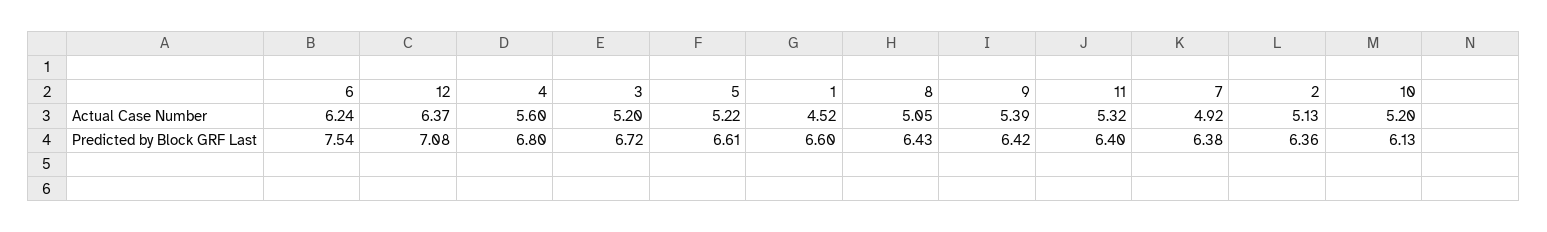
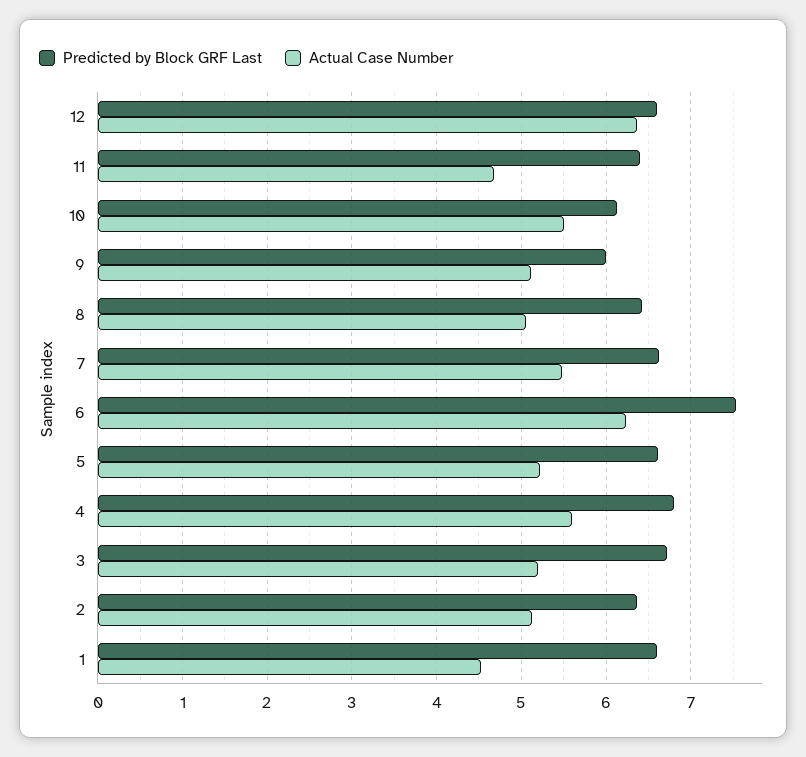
Actual Case Number, 9: 5.39 -> 5.1
Actual Case Number, 11: 5.32 -> 4.7
Actual Case Number, 7: 4.92 -> 5.5
Actual Case Number, 10: 5.2 -> 5.5
Predicted by Block GRF Last, 12: 7.08 -> 6.6
Predicted by Block GRF Last, 9: 6.42 -> 6
Predicted by Block GRF Last, 7: 6.38 -> 6.6

